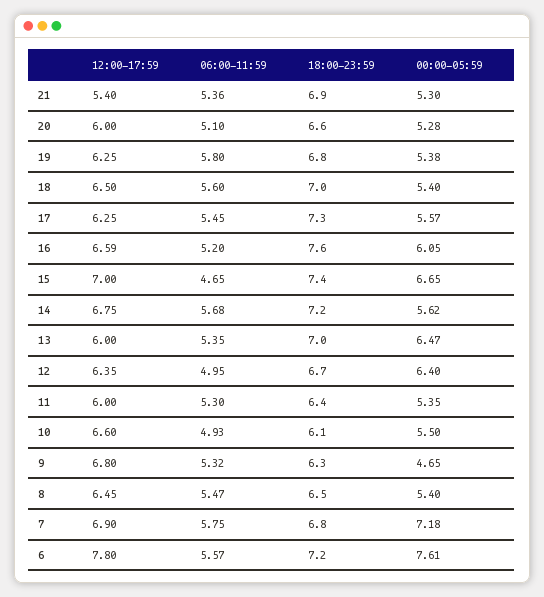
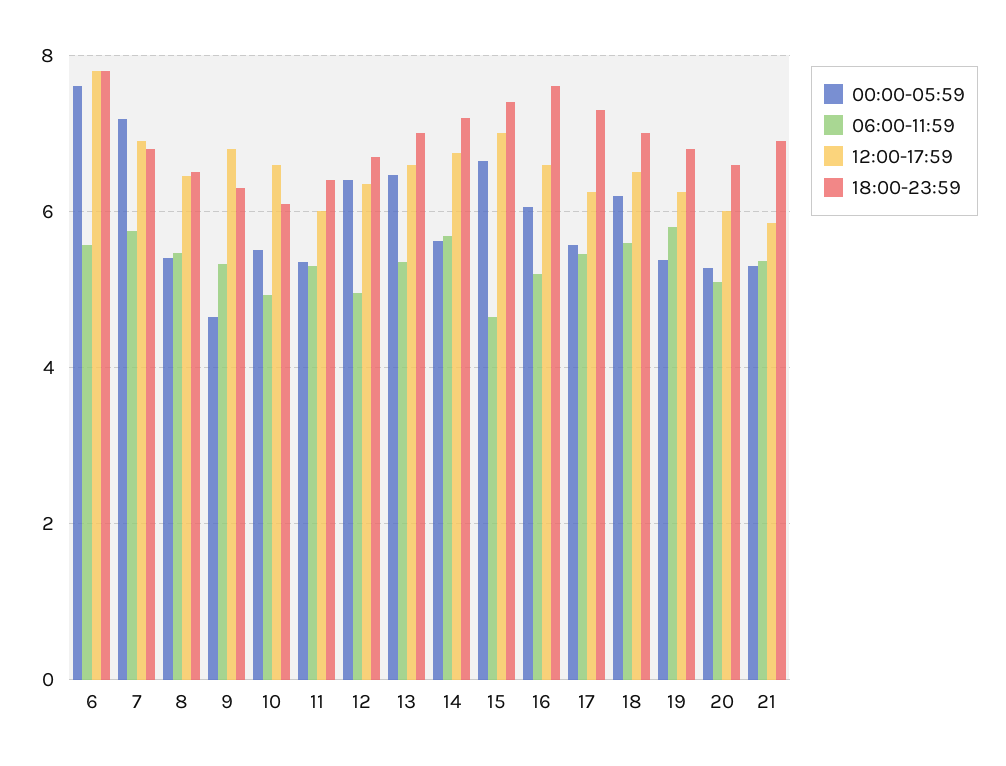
12:00-17:59, 21: 5.4 -> 5.8
00:00-05:59, 18: 5.4 -> 6.2
12:00-17:59, 13: 6 -> 6.6
18:00-23:59, 6: 7.2 -> 7.8

